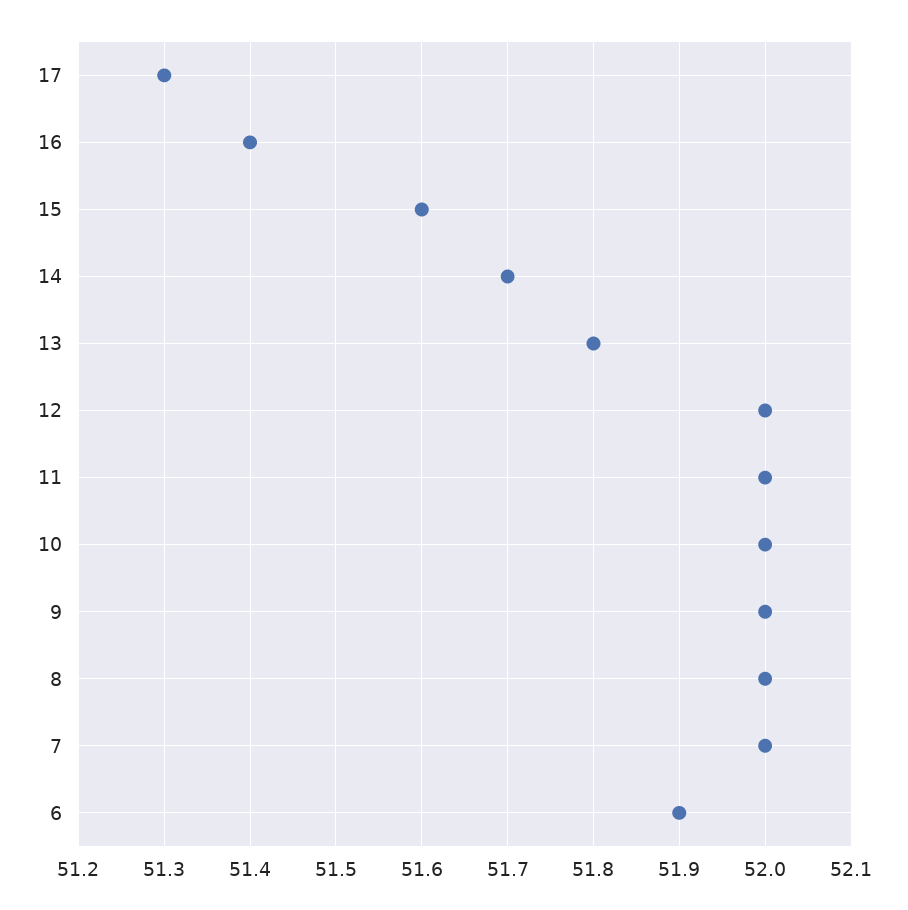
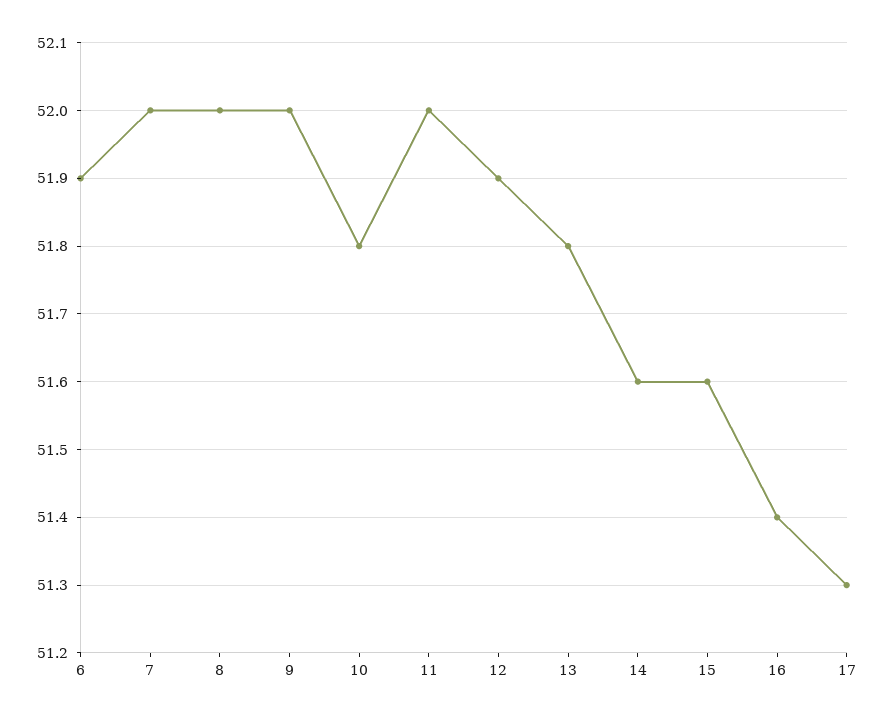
14: 51.7 -> 51.6
12: 52 -> 51.9
10: 52 -> 51.8

